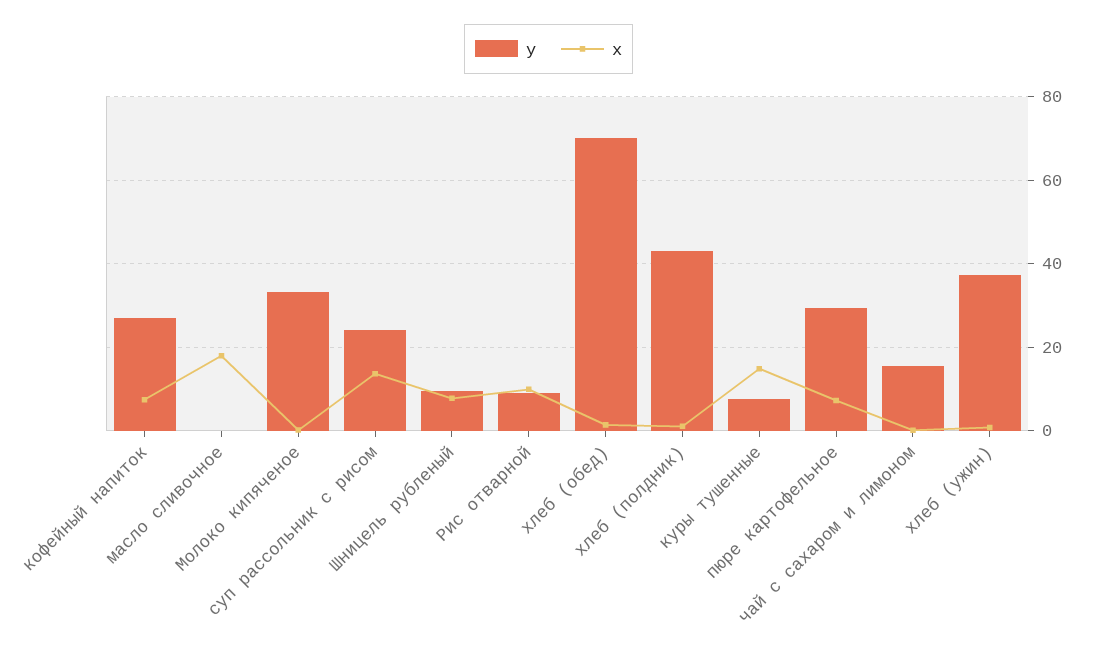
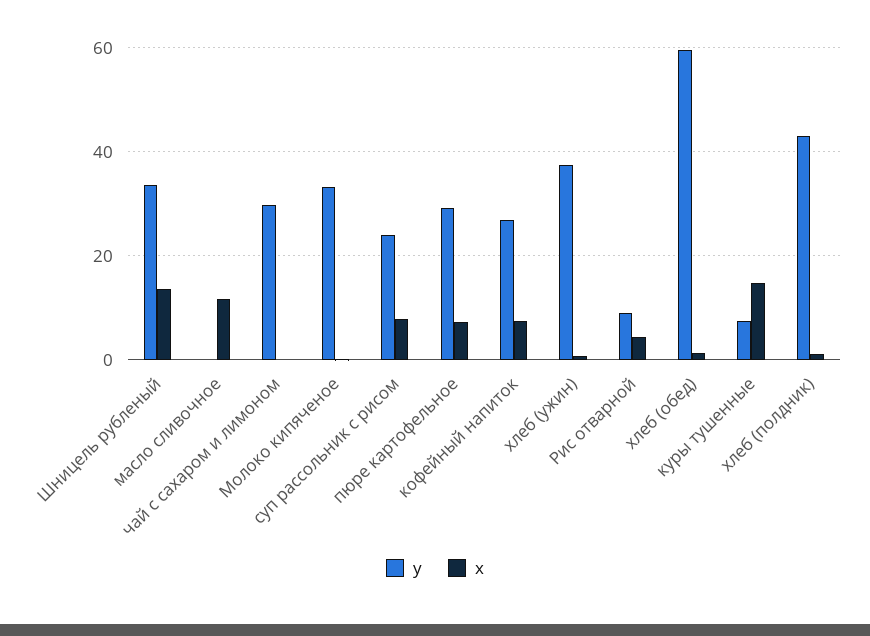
x, масло сливочное: 18 -> 12
x, суп рассольник с рисом: 14 -> 8
y, Шницель рубленый: 10 -> 34
x, Шницель рубленый: 8 -> 14
x, Рис отварной: 10 -> 4
y, хлеб (обед): 70 -> 60
y, чай с сахаром и лимоном: 16 -> 30

